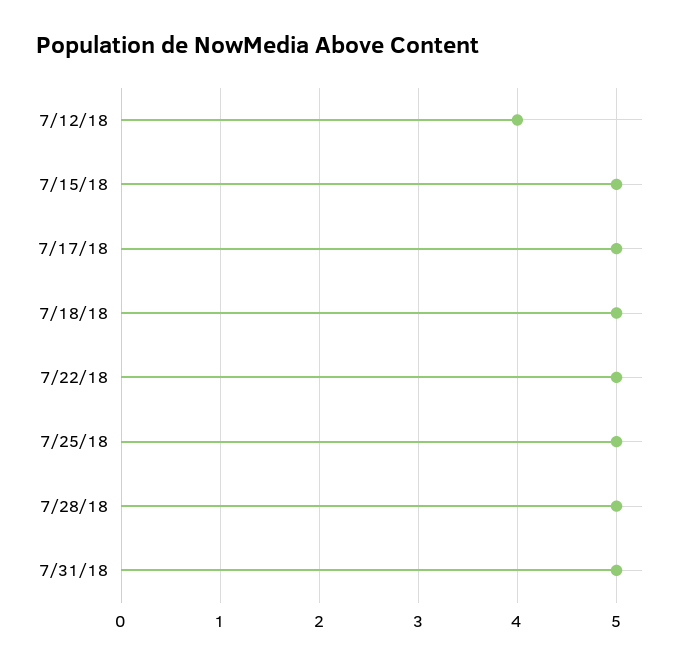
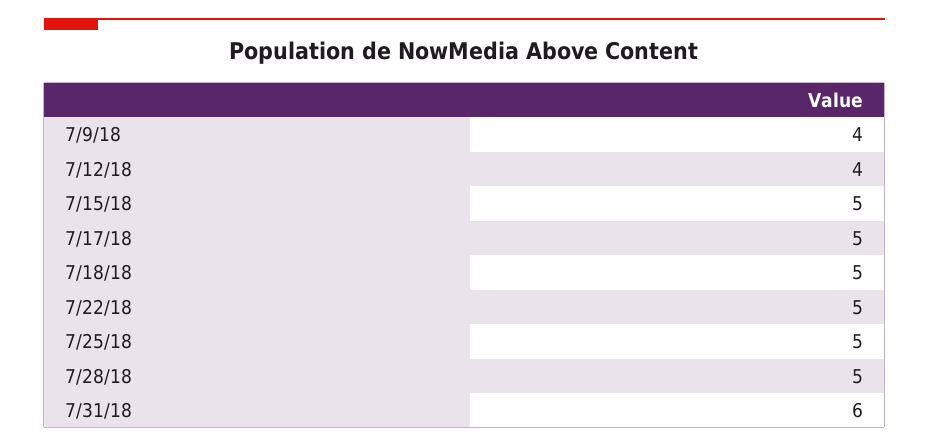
7/31/18: 5 -> 6
7/9/18: none -> 4

